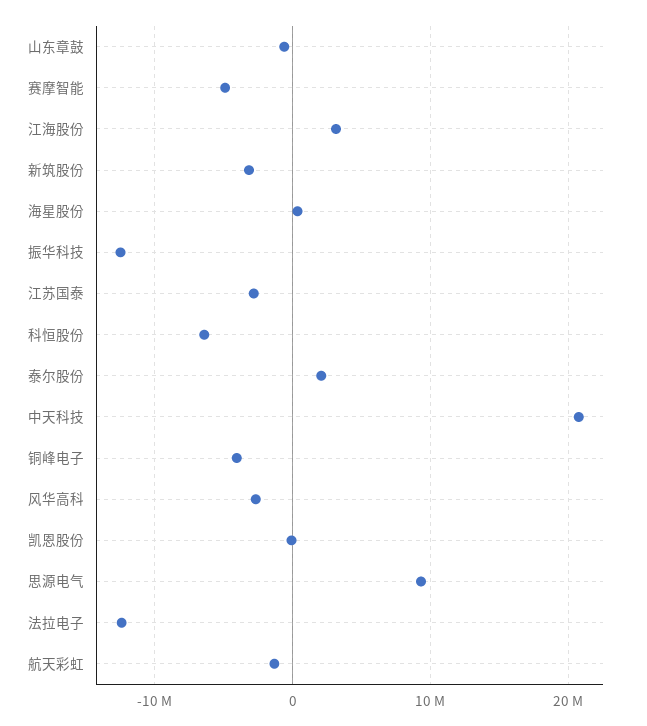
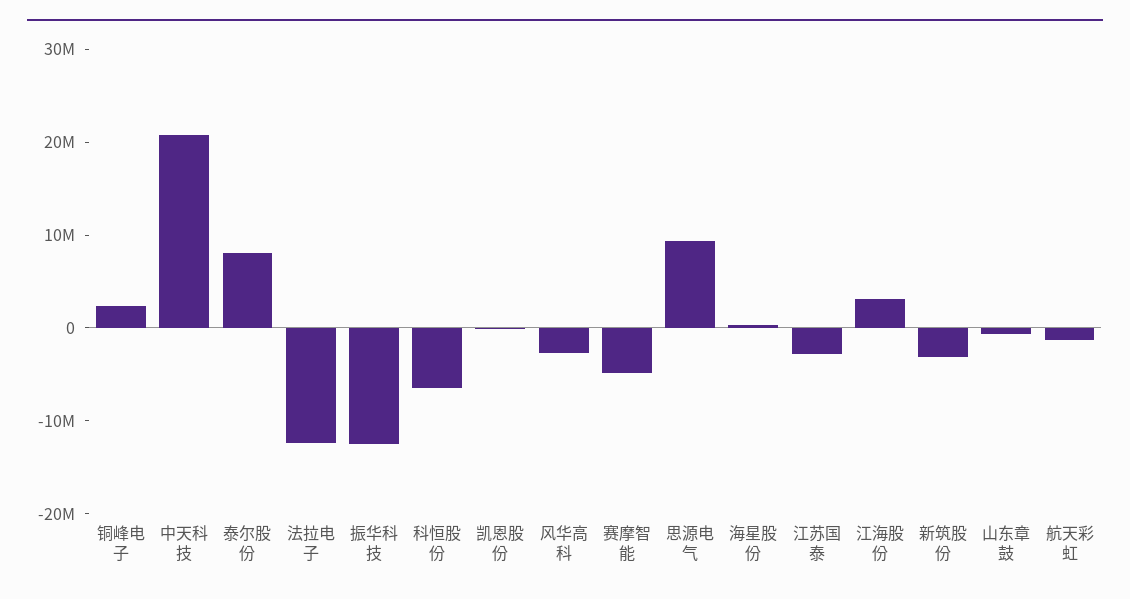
泰尔股份: 2000000 -> 8000000
铜峰电子: -4000000 -> 2000000

